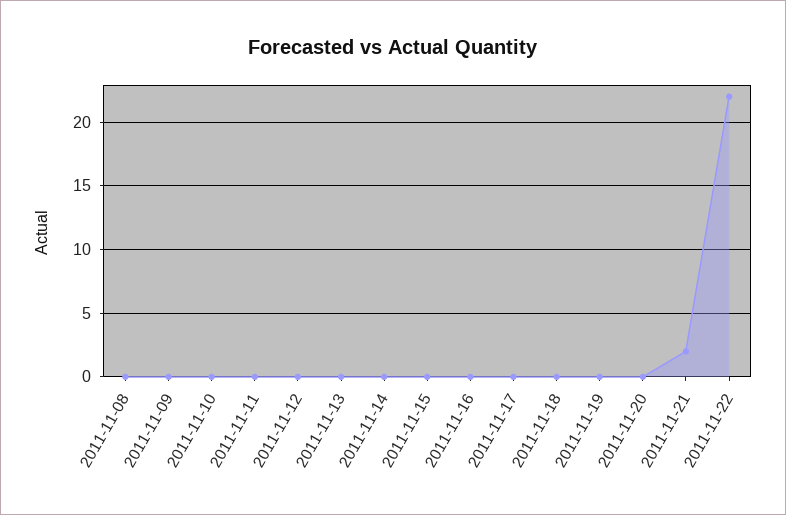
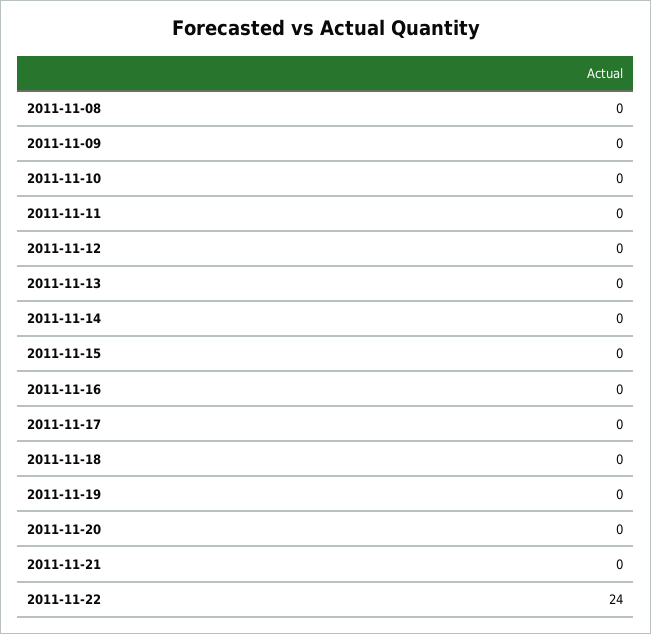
2011-11-21: 2 -> 0
2011-11-22: 22 -> 24

